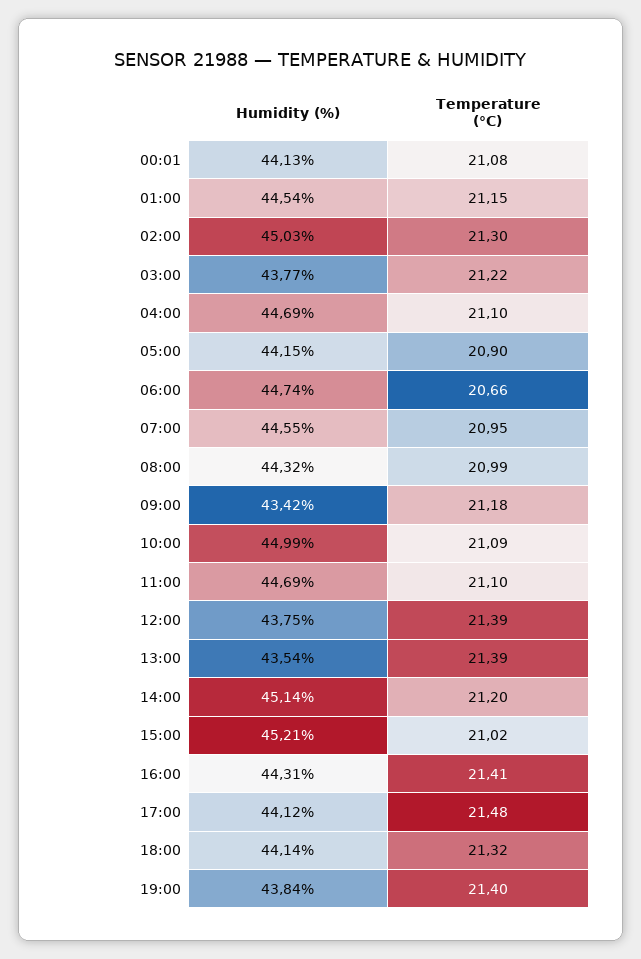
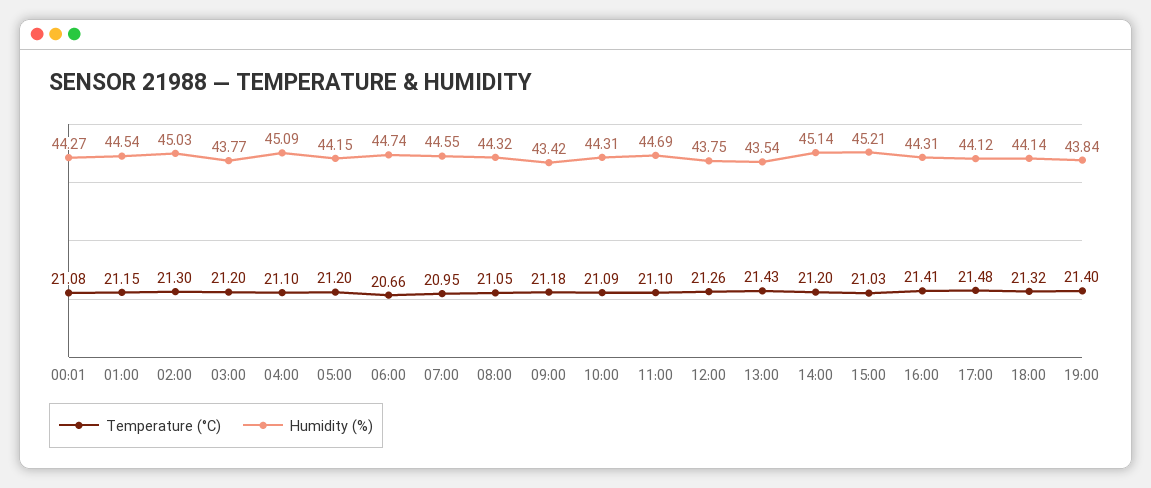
Humidity (%), 00:01: 44.13 -> 44.27
Temperature (°C), 03:00: 21.22 -> 21.2
Humidity (%), 04:00: 44.69 -> 45.09
Temperature (°C), 05:00: 20.9 -> 21.2
Temperature (°C), 08:00: 20.99 -> 21.05
Humidity (%), 10:00: 44.99 -> 44.31
Temperature (°C), 12:00: 21.39 -> 21.26
Temperature (°C), 13:00: 21.39 -> 21.43
Temperature (°C), 15:00: 21.02 -> 21.03

